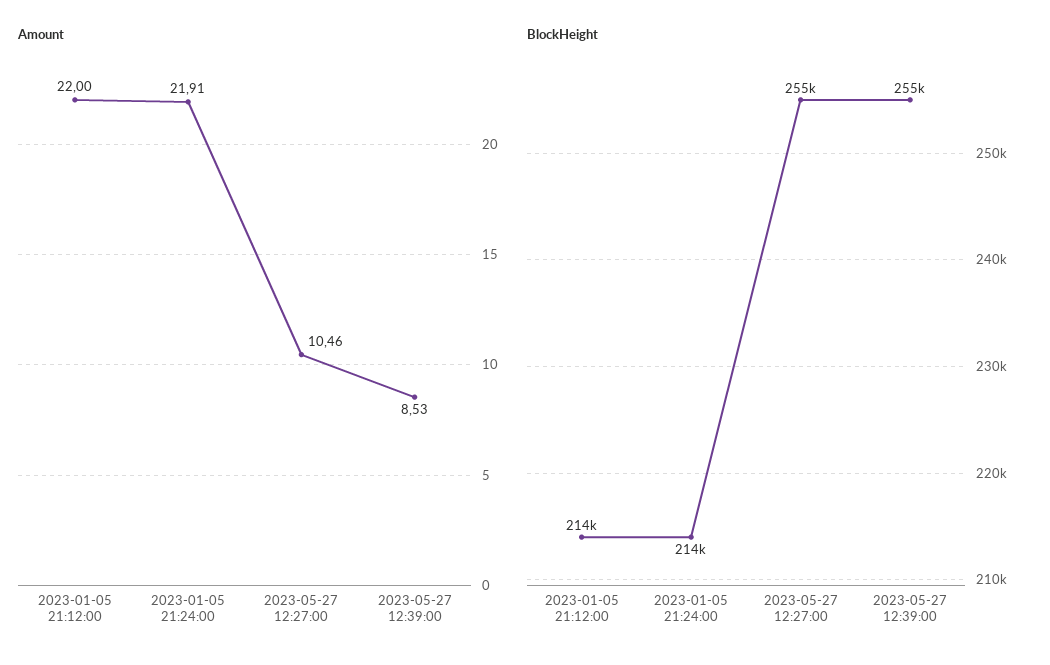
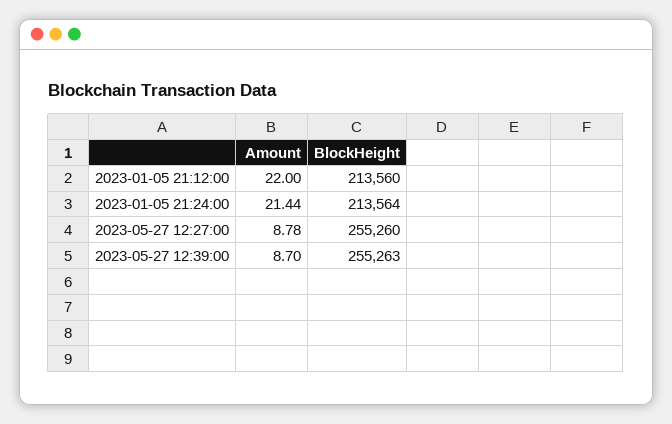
Amount, 2023-01-05 21:24:00: 21.91 -> 21.44
Amount, 2023-05-27 12:27:00: 10.46 -> 8.78
Amount, 2023-05-27 12:39:00: 8.53 -> 8.7

